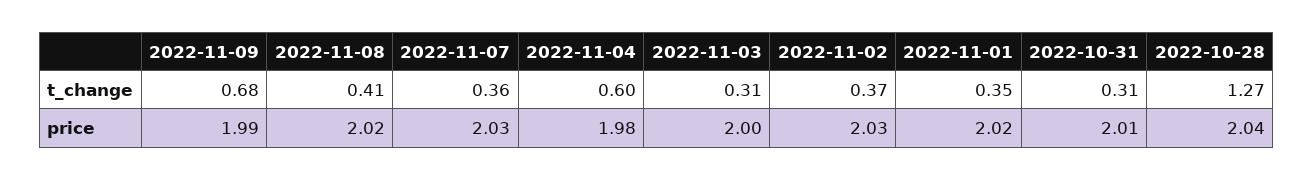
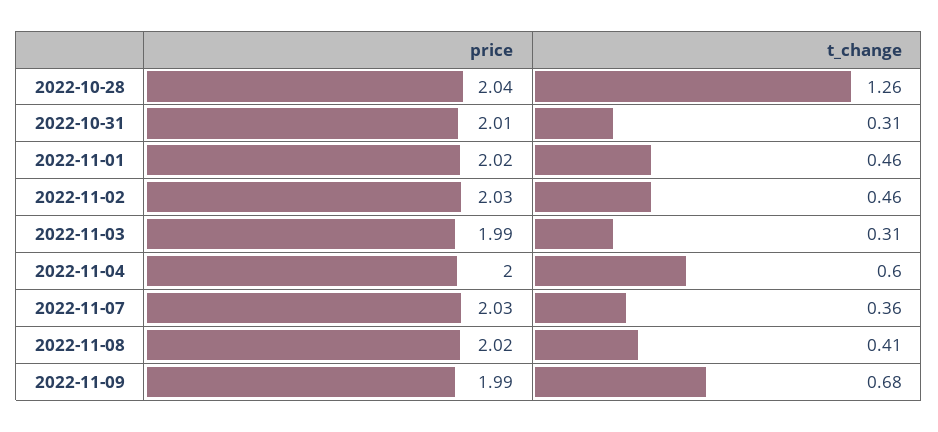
2022-11-02, t_change: 0.37 -> 0.46
2022-11-01, t_change: 0.35 -> 0.46
2022-10-28, t_change: 1.27 -> 1.26
2022-11-04, price: 1.98 -> 2
2022-11-03, price: 2 -> 1.99

